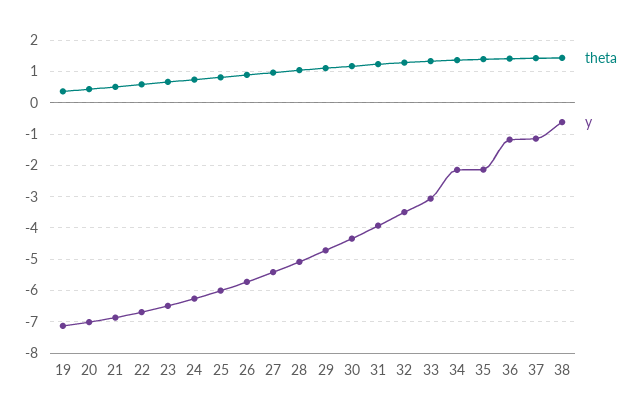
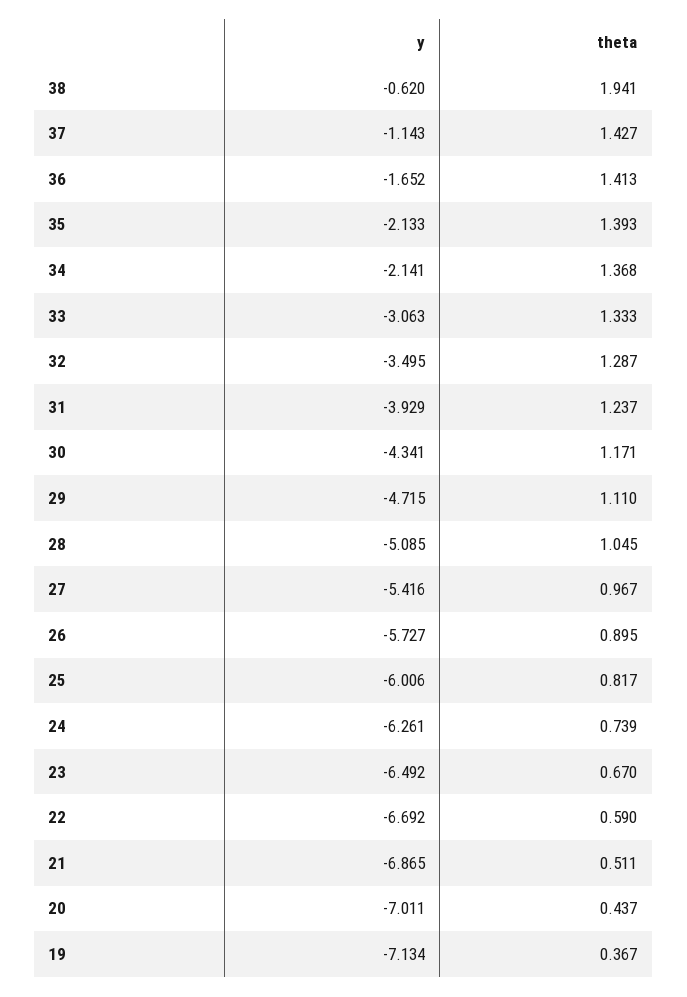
y, 36: -1.2 -> -1.652
theta, 38: 1.4 -> 1.941

